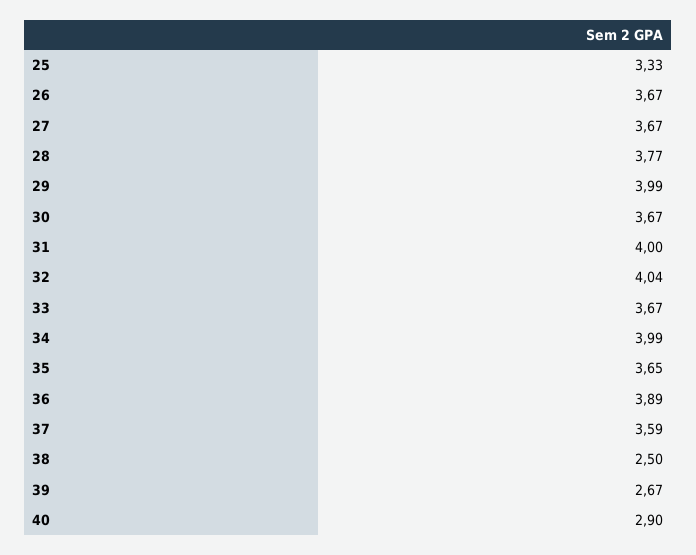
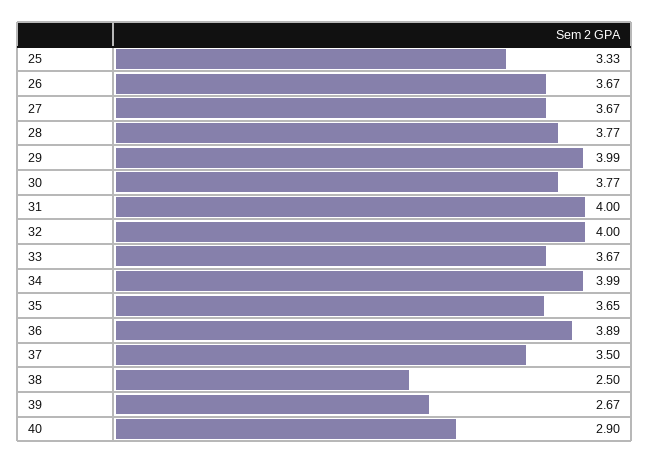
30: 3.67 -> 3.77
32: 4.04 -> 4
37: 3.59 -> 3.5

